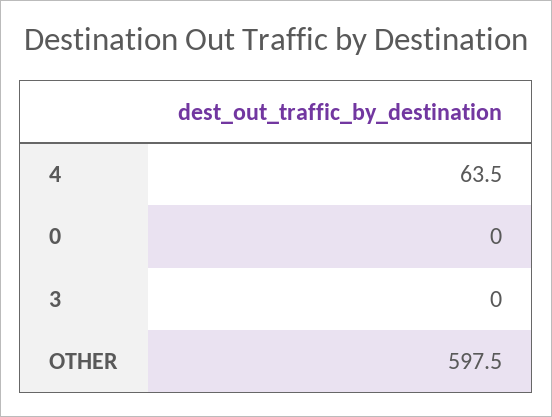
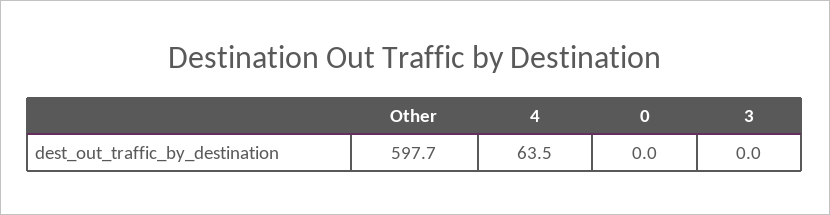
OTHER: 597.5 -> 597.7

